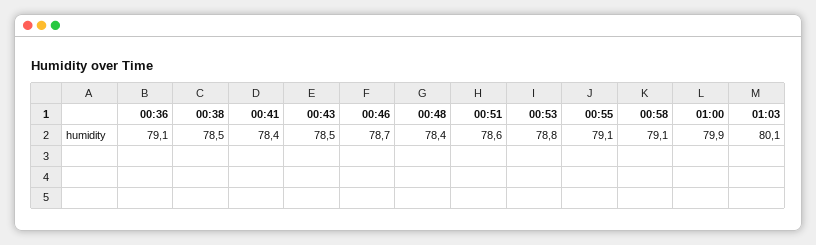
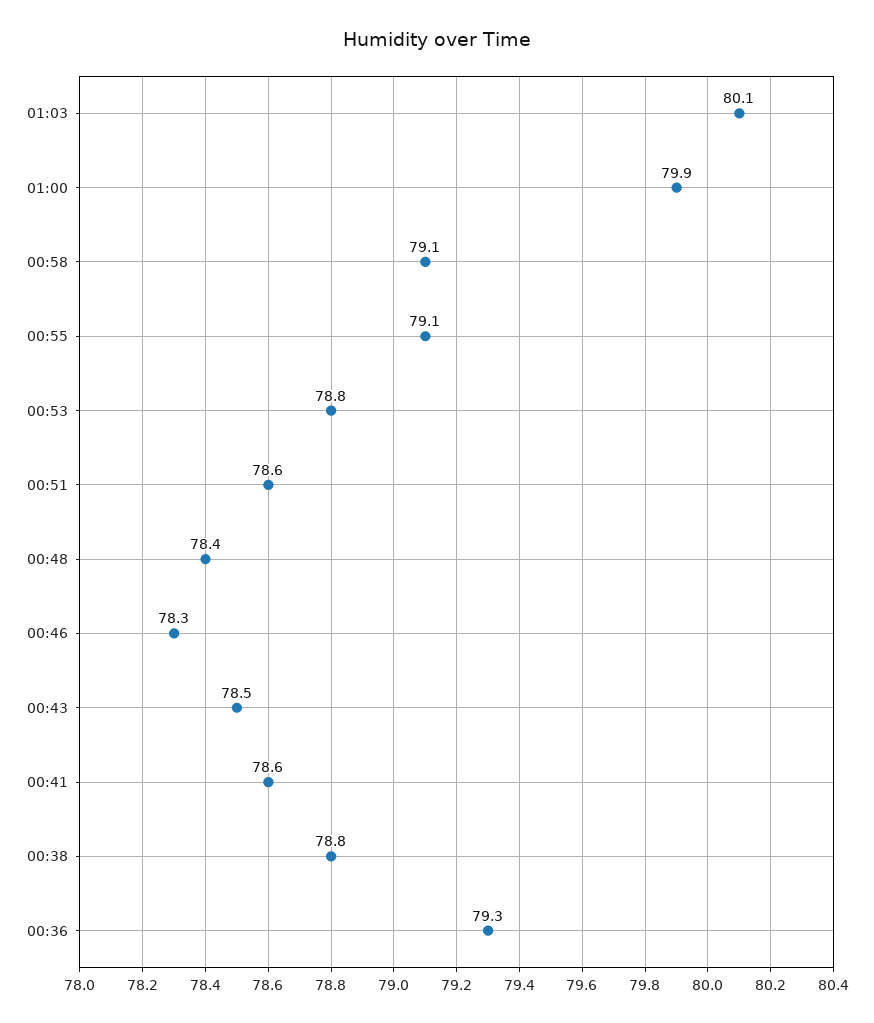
00:36: 79.1 -> 79.3
00:38: 78.5 -> 78.8
00:41: 78.4 -> 78.6
00:46: 78.7 -> 78.3

